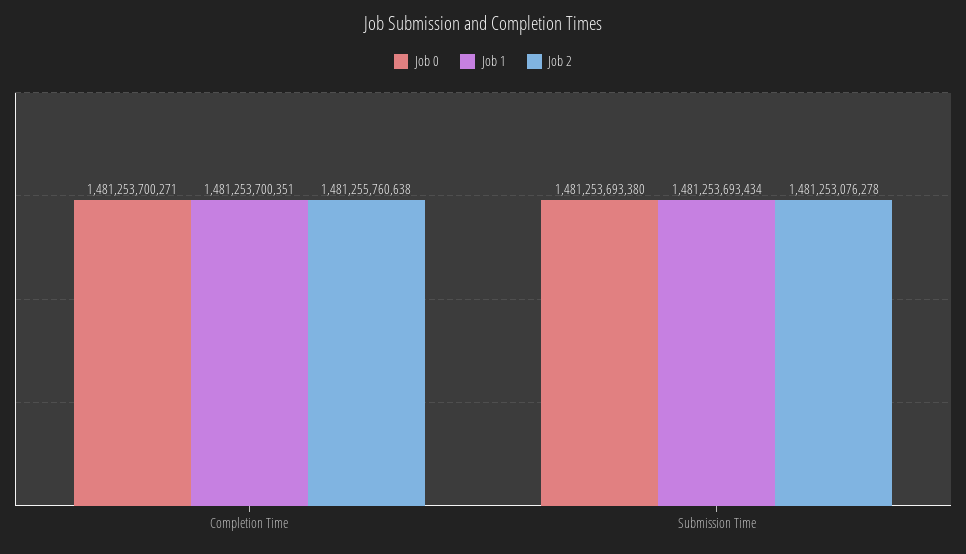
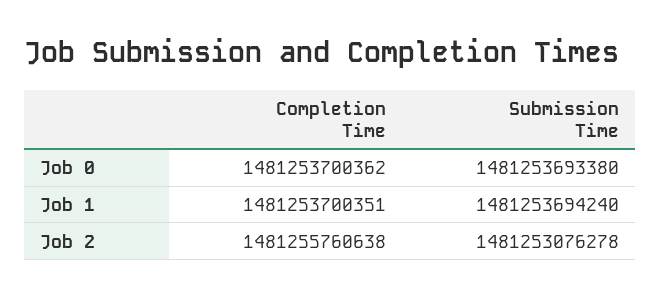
Job 0, Completion Time: 1481253700271 -> 1481253700362
Job 1, Submission Time: 1481253693434 -> 1481253694240

